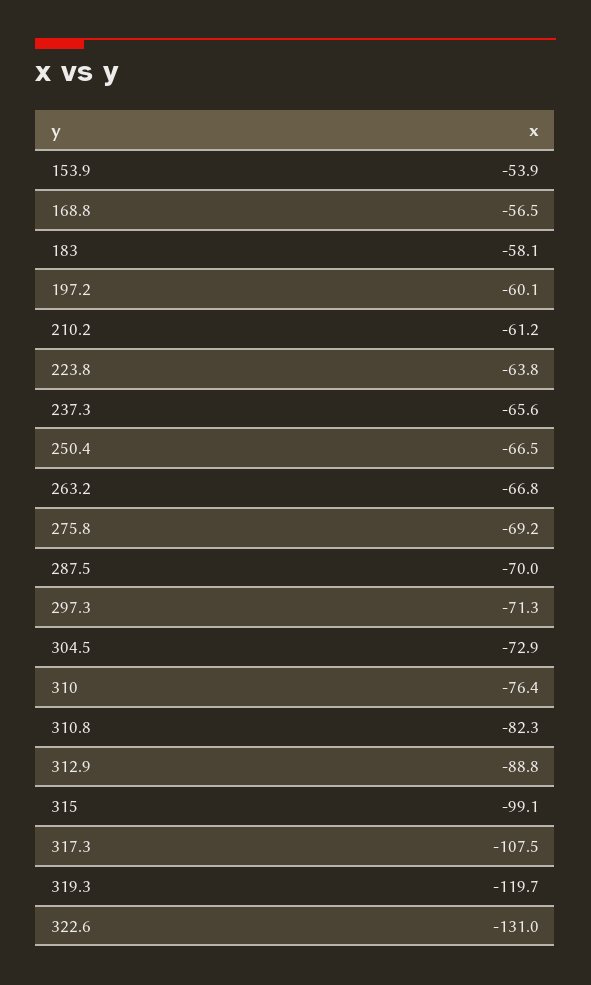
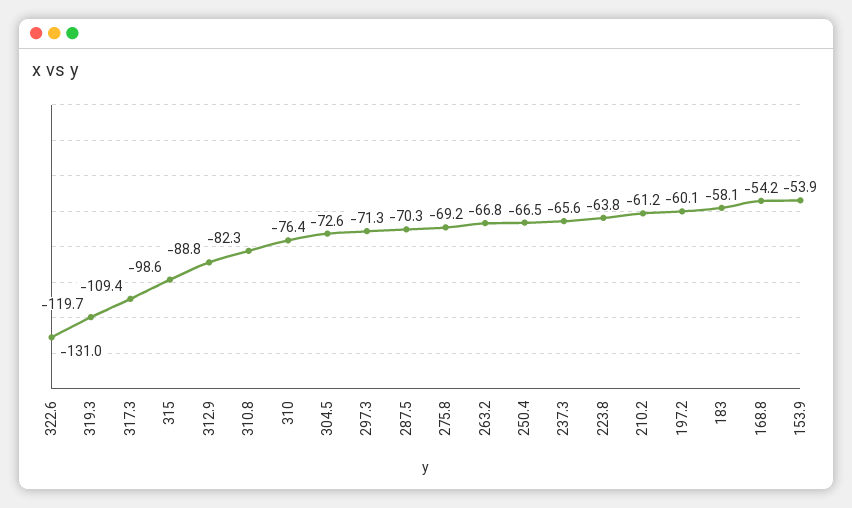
168.8: -56.5 -> -54.2
287.5: -70 -> -70.3
304.5: -72.9 -> -72.6
315: -99.1 -> -98.6
317.3: -107.5 -> -109.4

